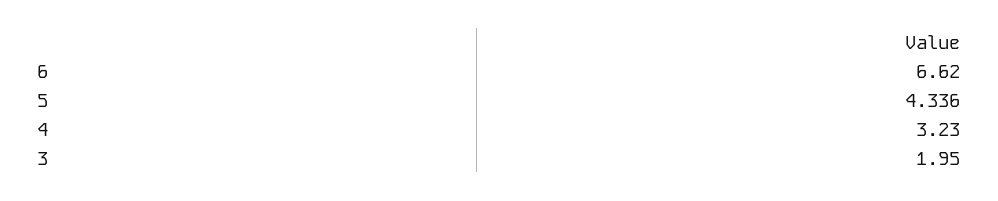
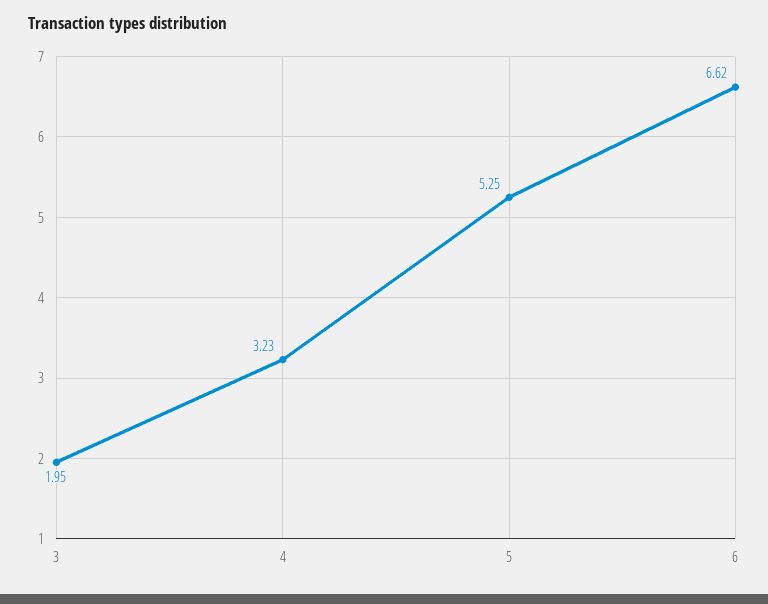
5: 4.336 -> 5.25

